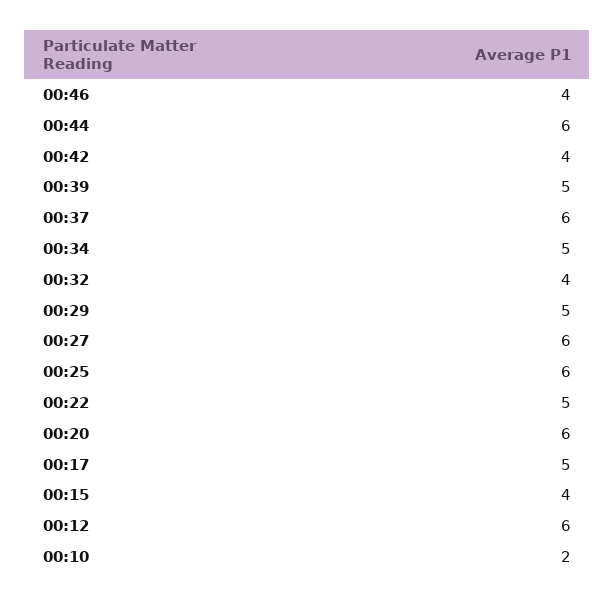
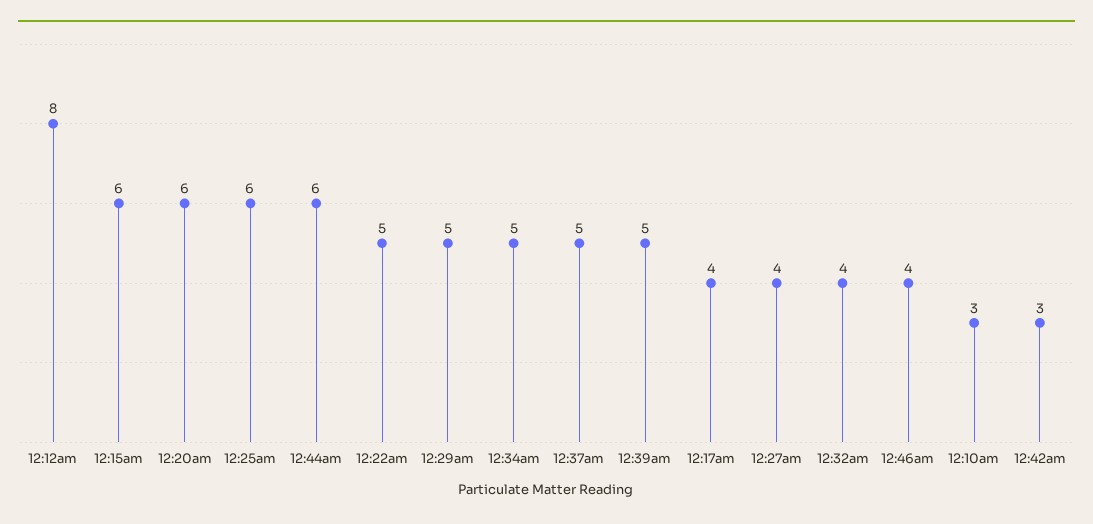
00:42: 4 -> 3
00:37: 6 -> 5
00:27: 6 -> 4
00:17: 5 -> 4
00:15: 4 -> 6
00:12: 6 -> 8
00:10: 2 -> 3

